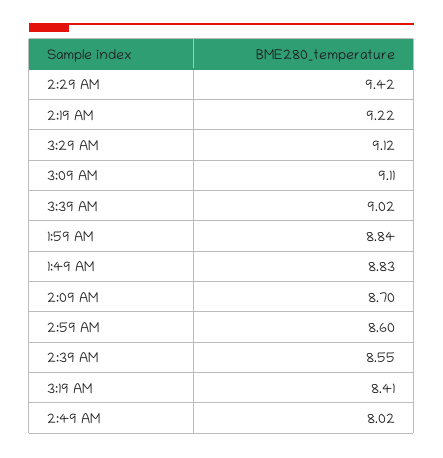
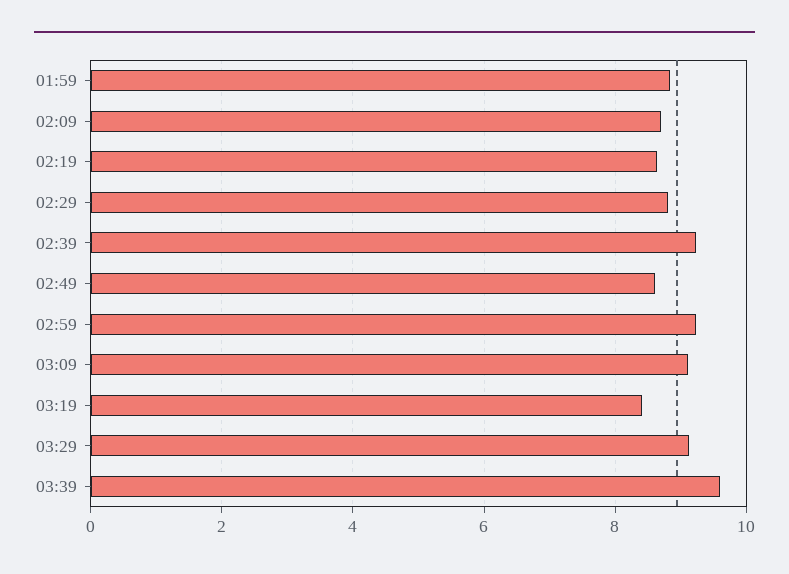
2:29 AM: 9.42 -> 8.8
2:19 AM: 9.22 -> 8.6
3:39 AM: 9.02 -> 9.6
1:49 AM: 8.83 -> none
2:59 AM: 8.6 -> 9.2
2:39 AM: 8.55 -> 9.2
2:49 AM: 8.02 -> 8.6

